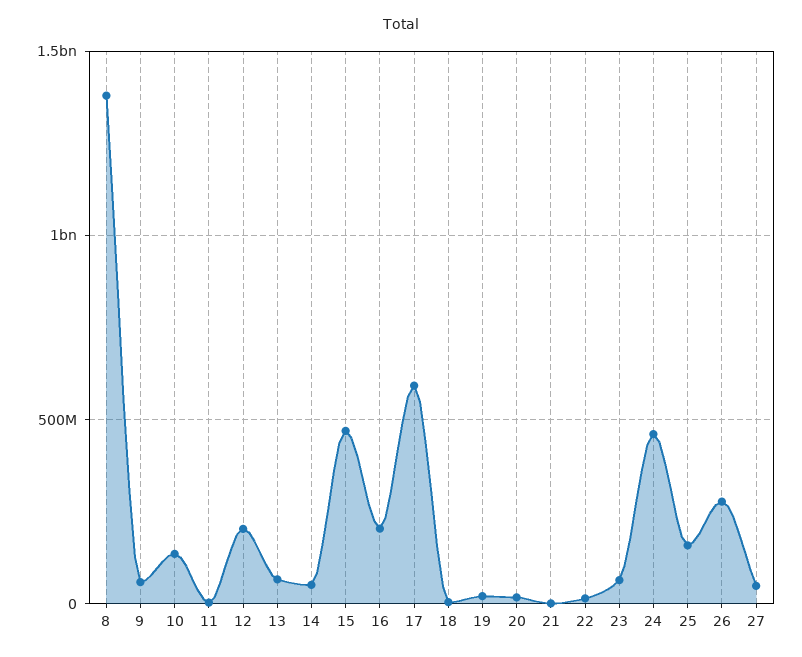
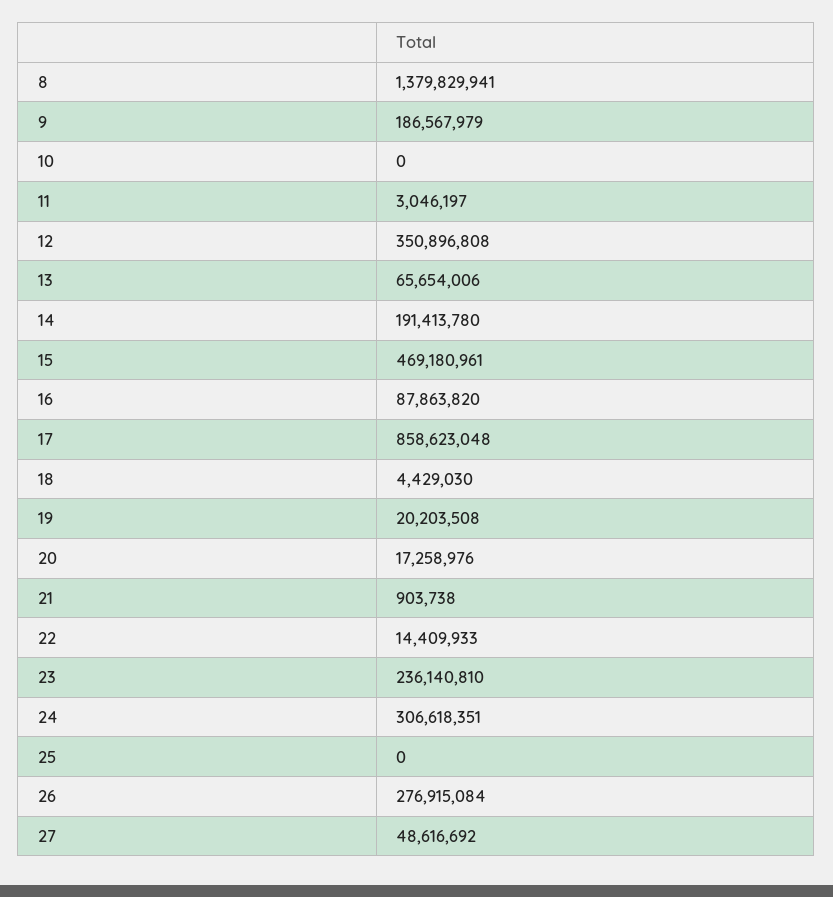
9: 50000000 -> 186567979
10: 150000000 -> 0
12: 200000000 -> 350896808
14: 50000000 -> 191413780
16: 200000000 -> 87863820
17: 600000000 -> 858623048
23: 50000000 -> 236140810
24: 450000000 -> 306618351
25: 150000000 -> 0

